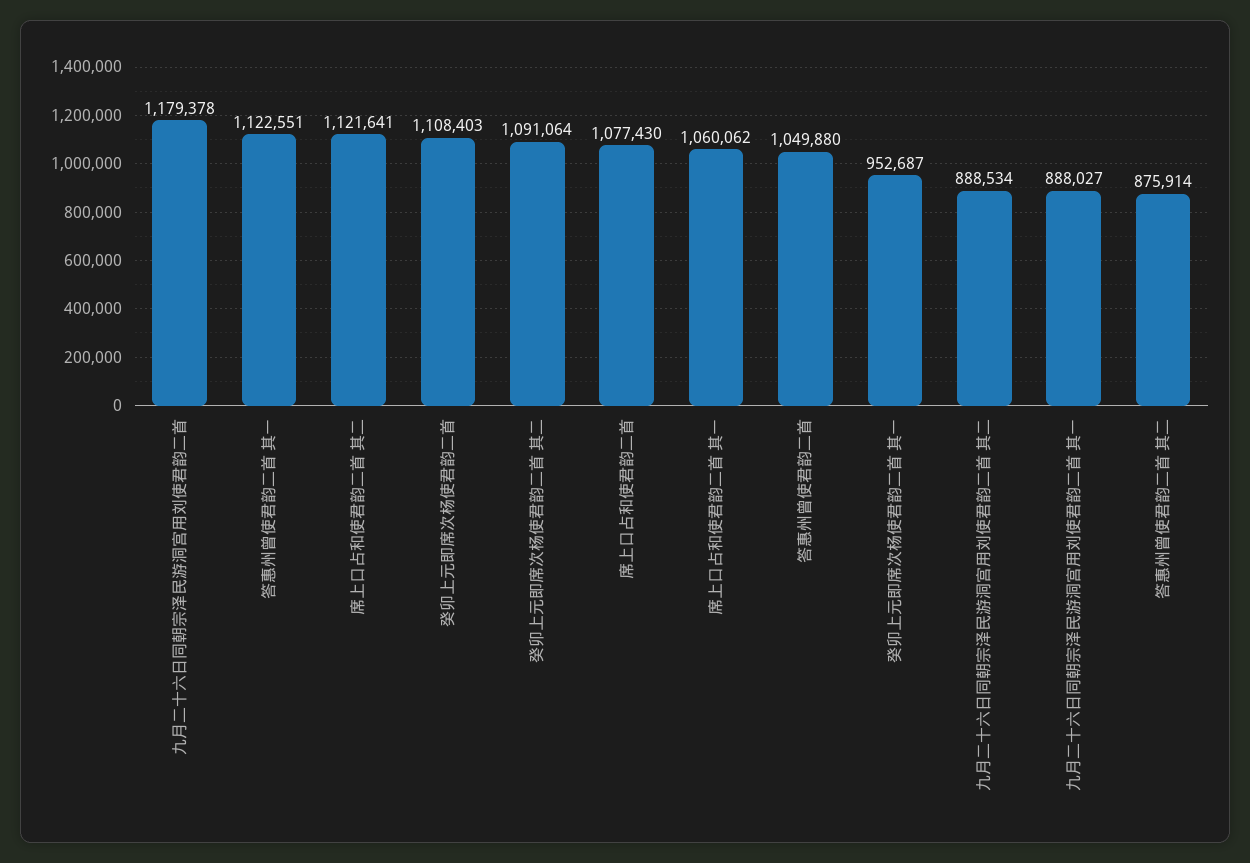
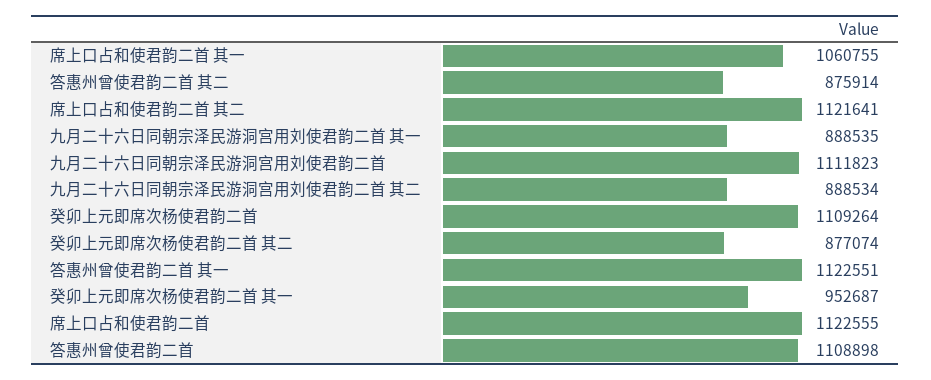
九月二十六日同朝宗泽民游洞宫用刘使君韵二首: 1179378 -> 1111823
癸卯上元即席次杨使君韵二首: 1108403 -> 1109264
癸卯上元即席次杨使君韵二首 其二: 1091064 -> 877074
席上口占和使君韵二首: 1077430 -> 1122555
席上口占和使君韵二首 其一: 1060062 -> 1060755
答惠州曾使君韵二首: 1049880 -> 1108898
九月二十六日同朝宗泽民游洞宫用刘使君韵二首 其一: 888027 -> 888535

